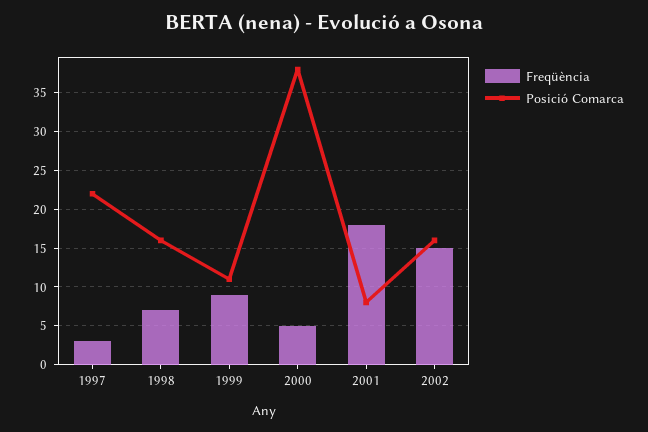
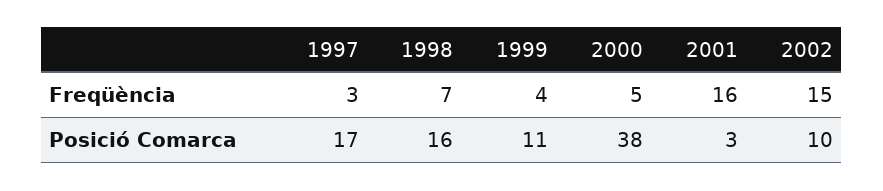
Posició Comarca, 1997: 22 -> 17
Freqüència, 1999: 9 -> 4
Freqüència, 2001: 18 -> 16
Posició Comarca, 2001: 8 -> 3
Posició Comarca, 2002: 16 -> 10

